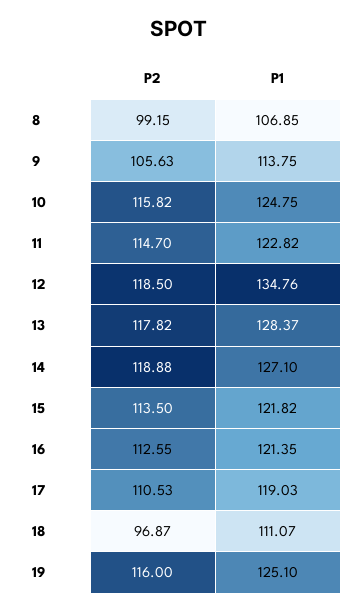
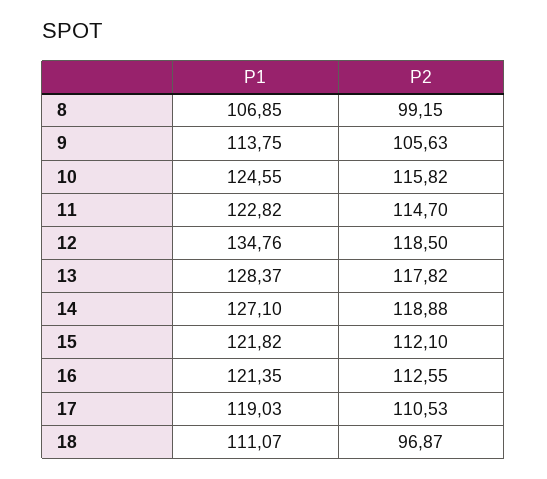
P1, 10: 124.75 -> 124.55
P2, 15: 113.5 -> 112.1
P2, 19: 116 -> none
P1, 19: 125.1 -> none

